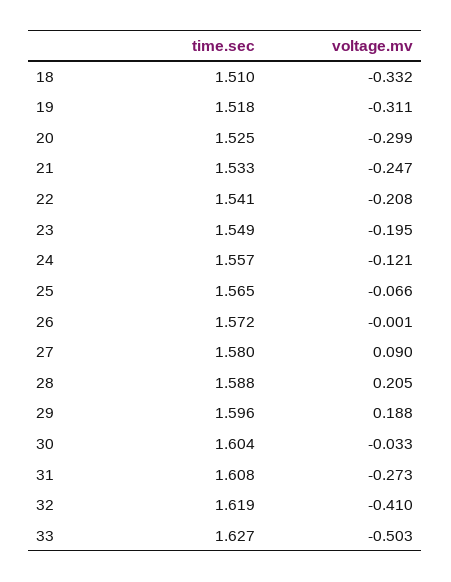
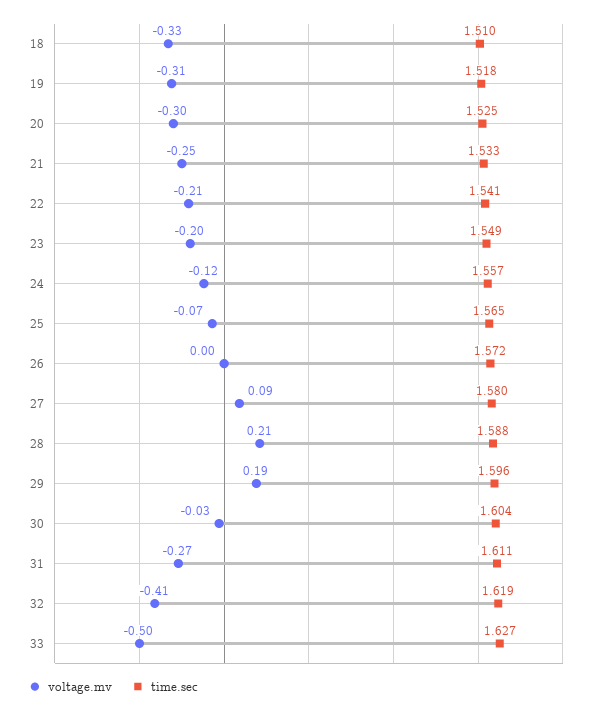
time.sec, 31: 1.608 -> 1.611

